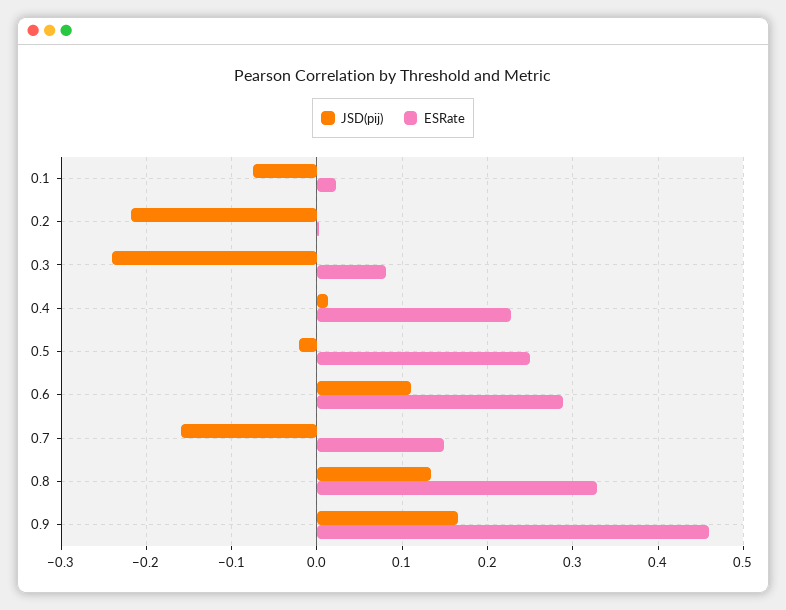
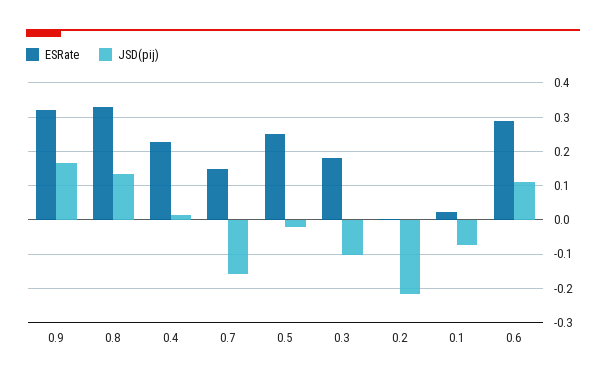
JSD(pij), 0.3: -0.24 -> -0.1
ESRate, 0.3: 0.08 -> 0.18
ESRate, 0.9: 0.46 -> 0.32

